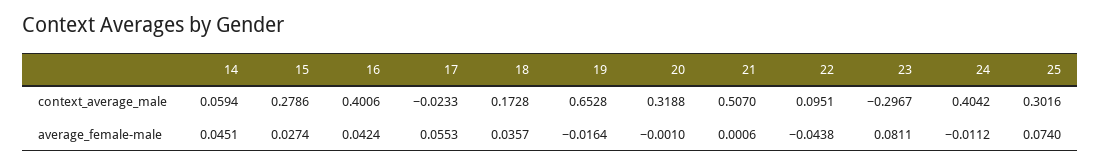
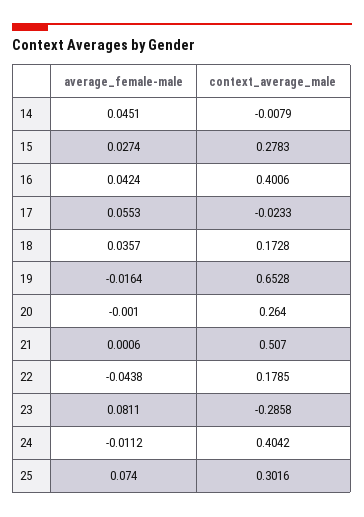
14, context_average_male: 0.0594 -> -0.0079
15, context_average_male: 0.2786 -> 0.2783
20, context_average_male: 0.3188 -> 0.264
22, context_average_male: 0.0951 -> 0.1785
23, context_average_male: -0.2967 -> -0.2858

